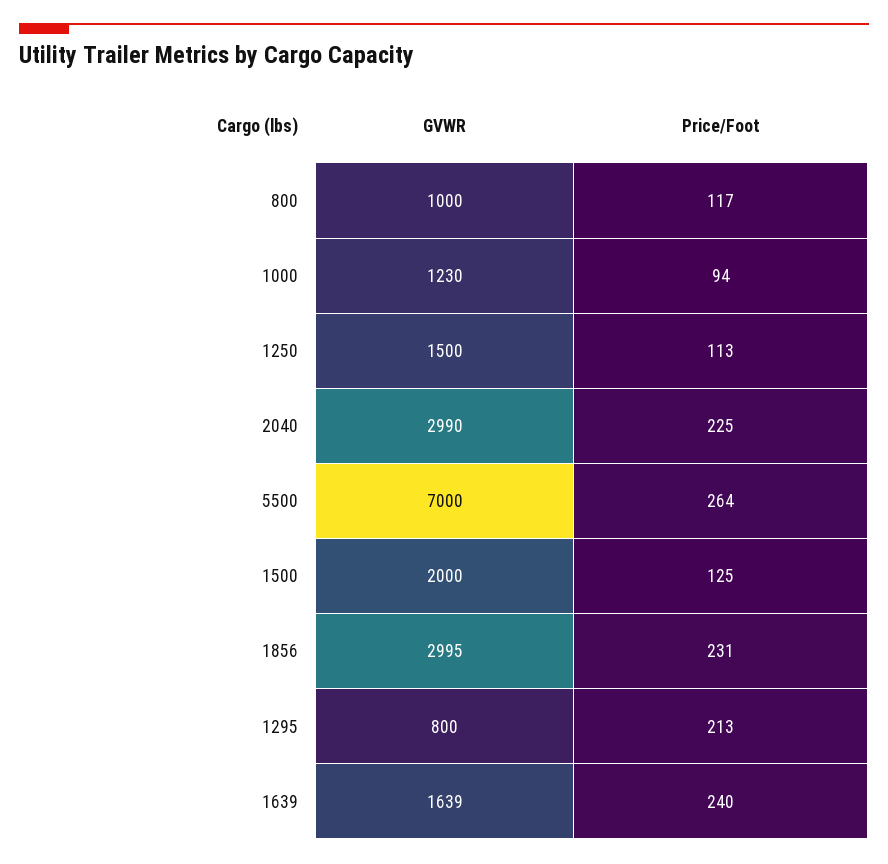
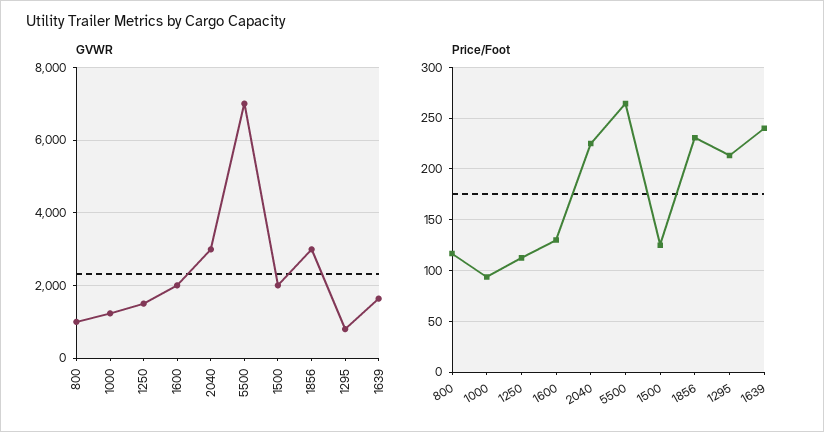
GVWR, 1600: none -> 2000
Price/Foot, 1600: none -> 130

